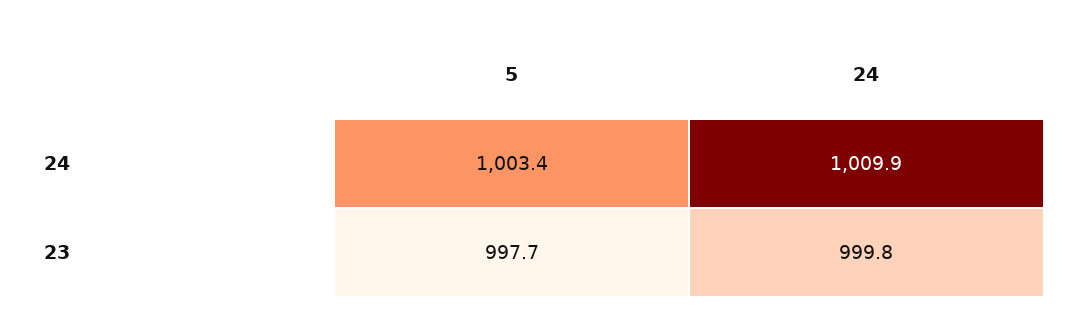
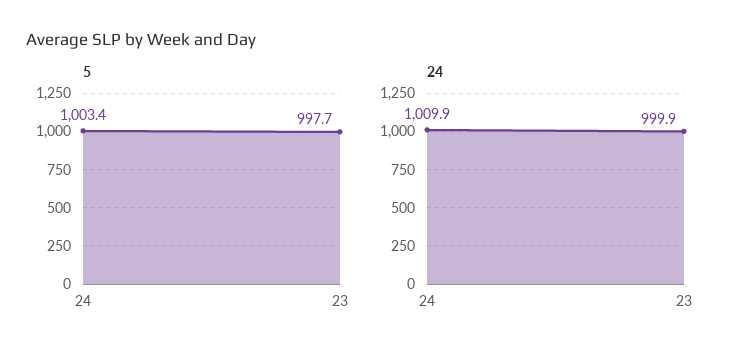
24, 23: 999.8 -> 999.9

